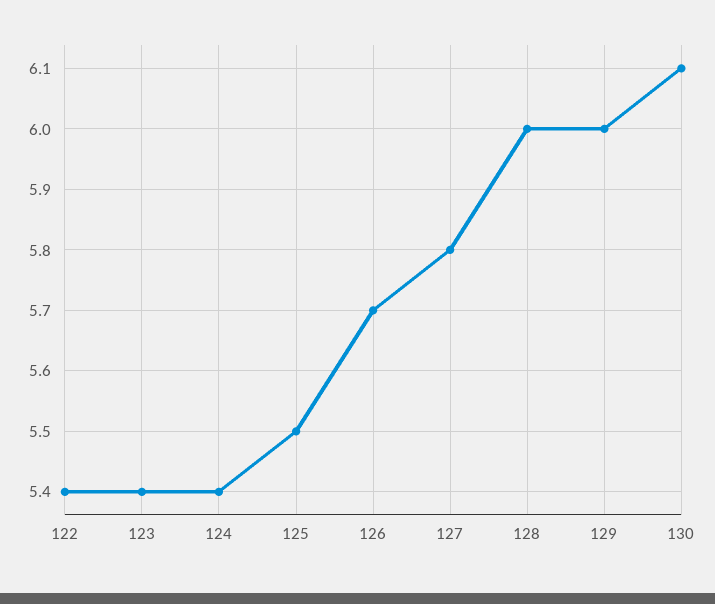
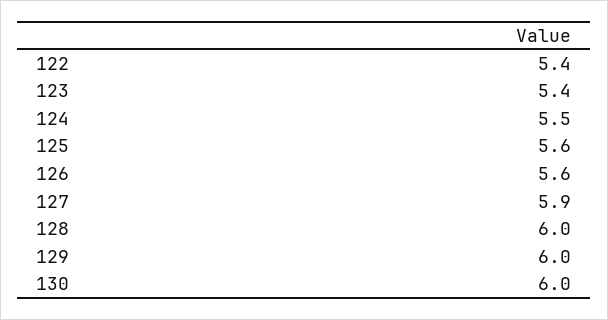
124: 5.4 -> 5.5
125: 5.5 -> 5.6
126: 5.7 -> 5.6
127: 5.8 -> 5.9
130: 6.1 -> 6

